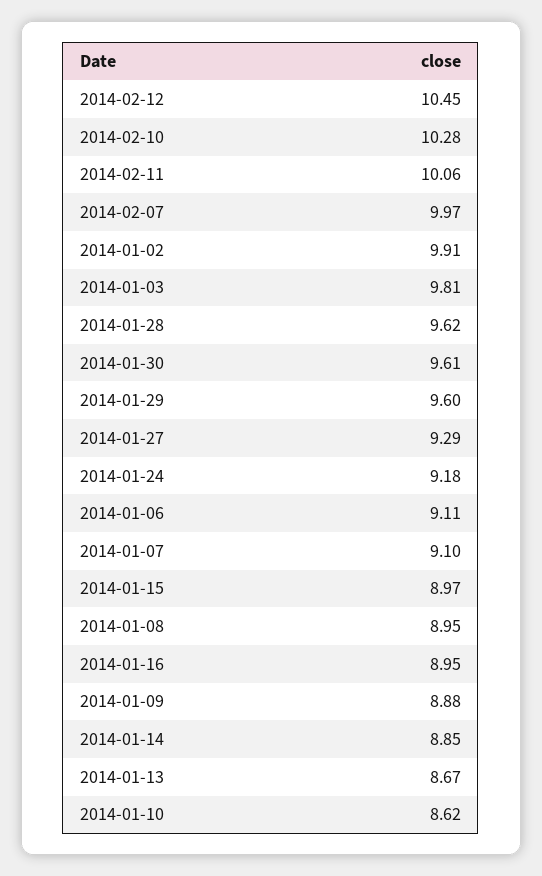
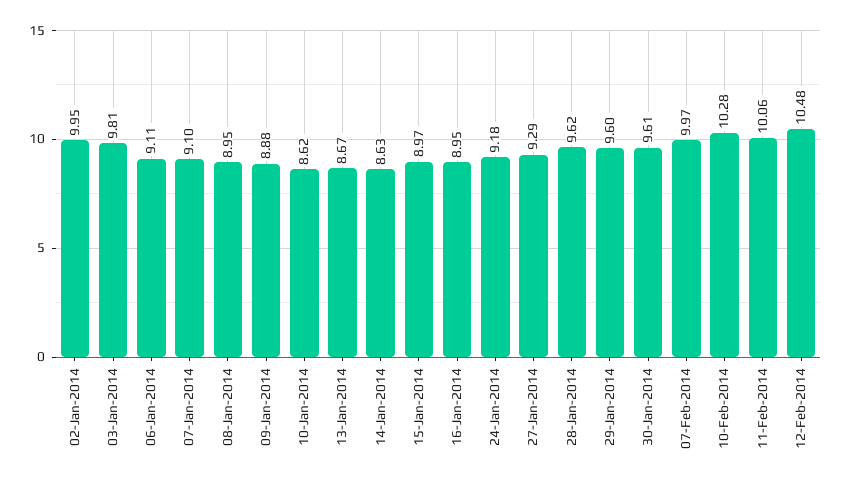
2014-02-12: 10.45 -> 10.48
2014-01-02: 9.91 -> 9.95
2014-01-14: 8.85 -> 8.63

